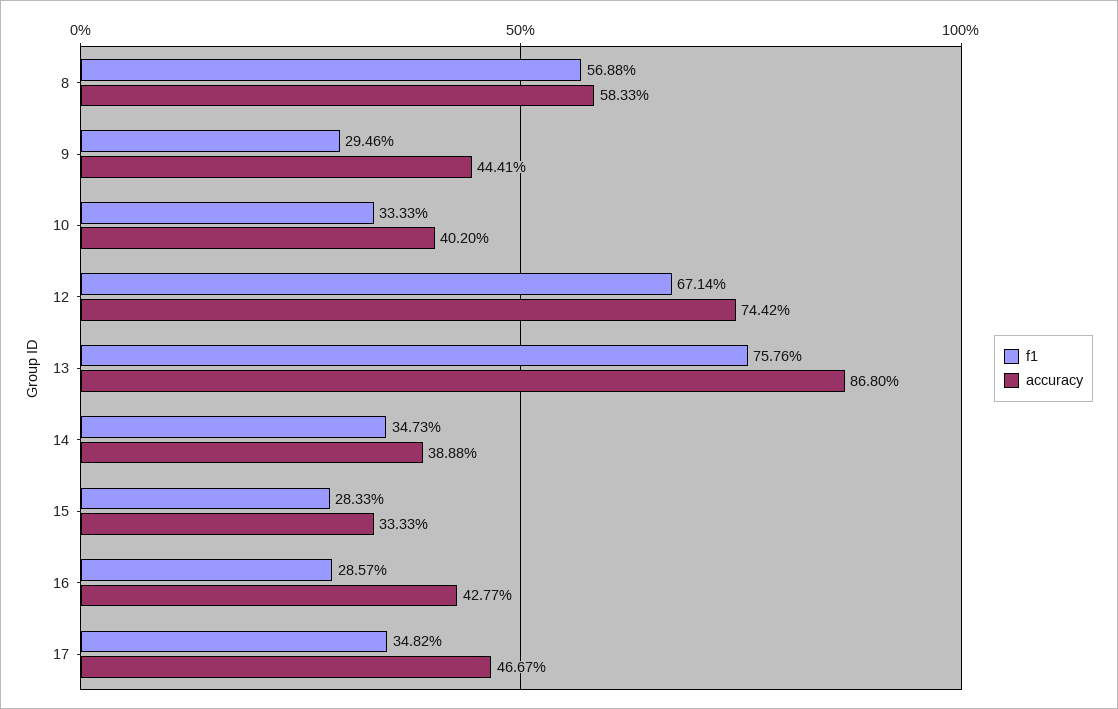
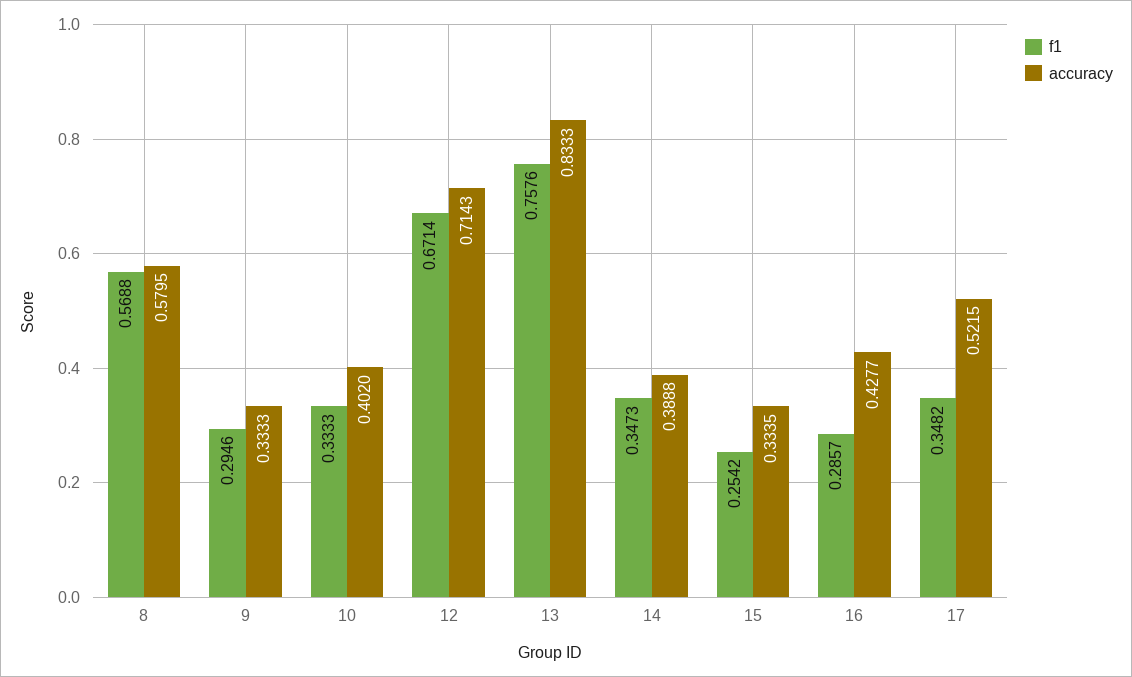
accuracy, 8: 0.5833 -> 0.5795
accuracy, 9: 0.4441 -> 0.3333
accuracy, 12: 0.7442 -> 0.7143
accuracy, 13: 0.868 -> 0.8333
f1, 15: 0.2833 -> 0.2542
accuracy, 15: 0.3333 -> 0.3335
accuracy, 17: 0.4667 -> 0.5215

